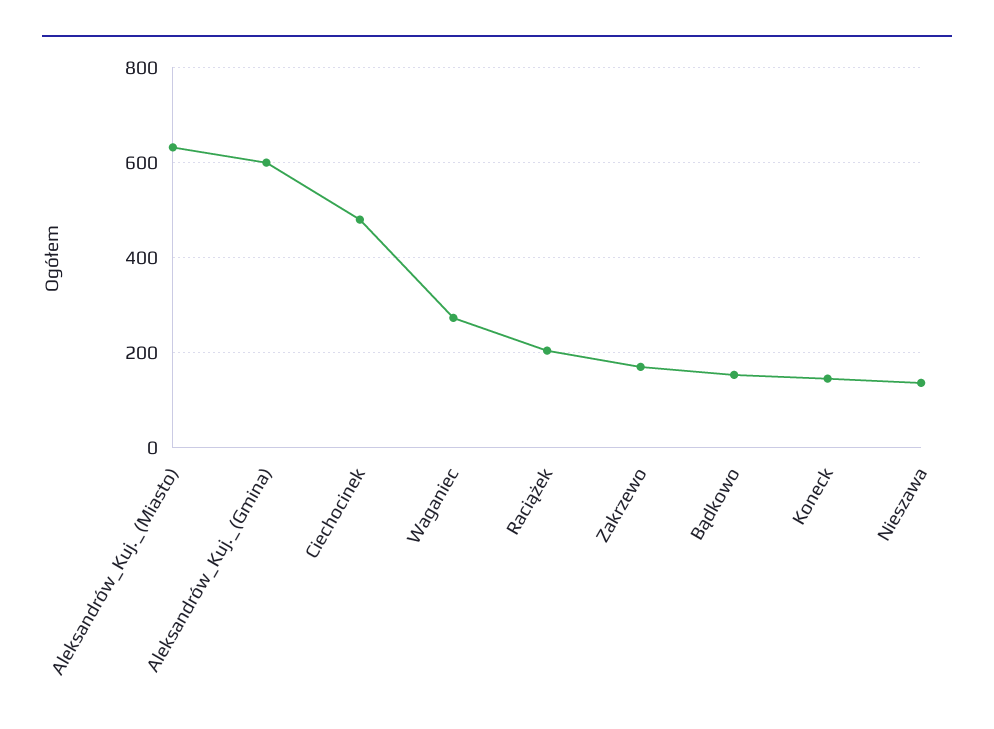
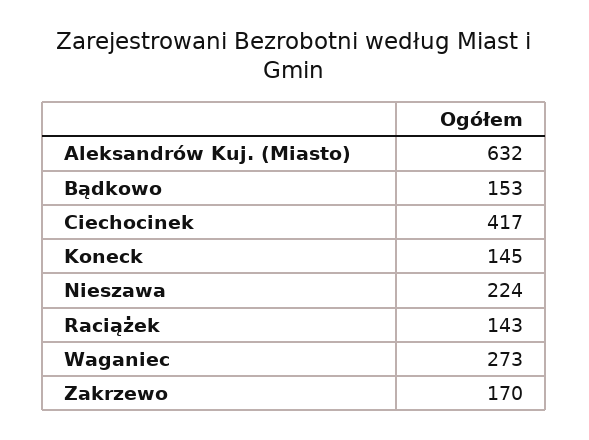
Aleksandrów_Kuj._(Gmina): 600 -> none
Ciechocinek: 480 -> 417
Raciążek: 200 -> 143
Nieszawa: 140 -> 224

